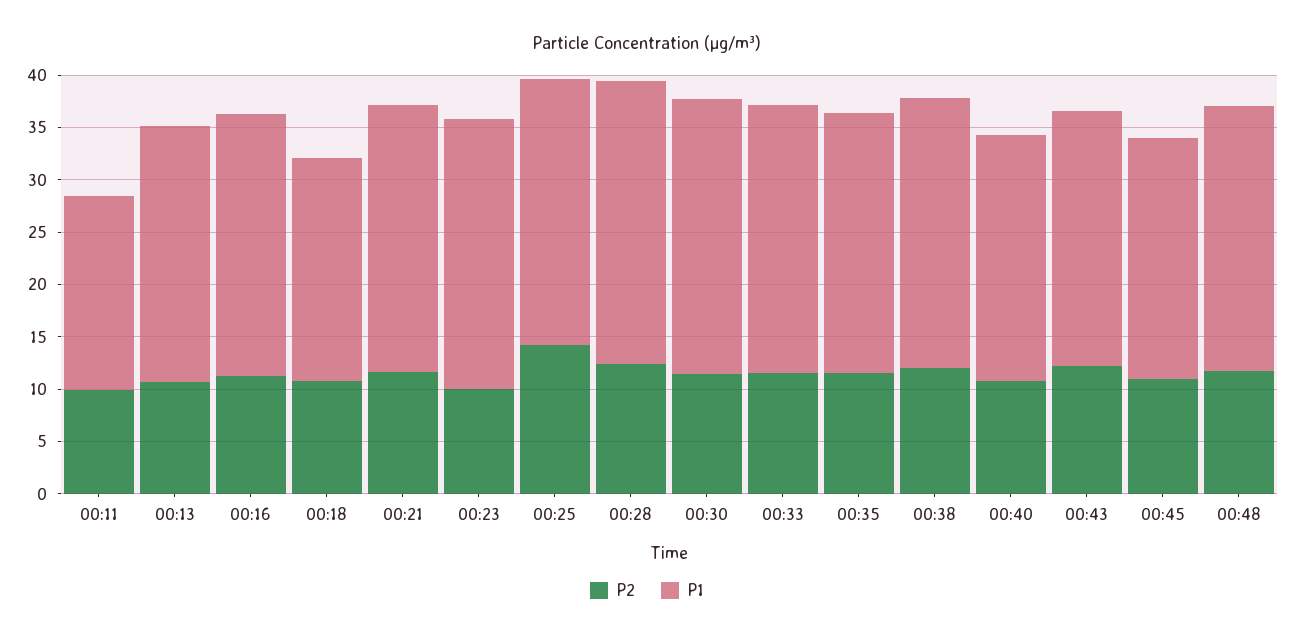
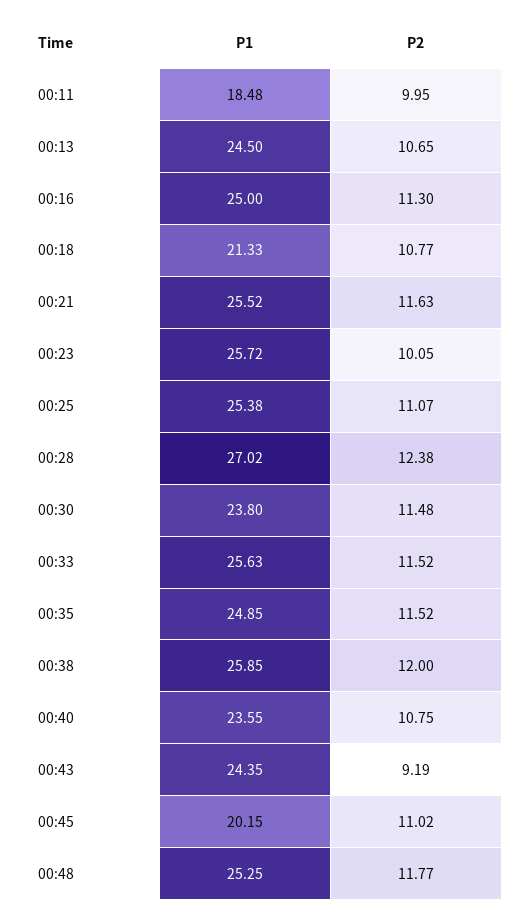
P2, 00:25: 14 -> 11.07
P1, 00:30: 26 -> 23.8
P2, 00:43: 12 -> 9.19
P1, 00:45: 23 -> 20.15

